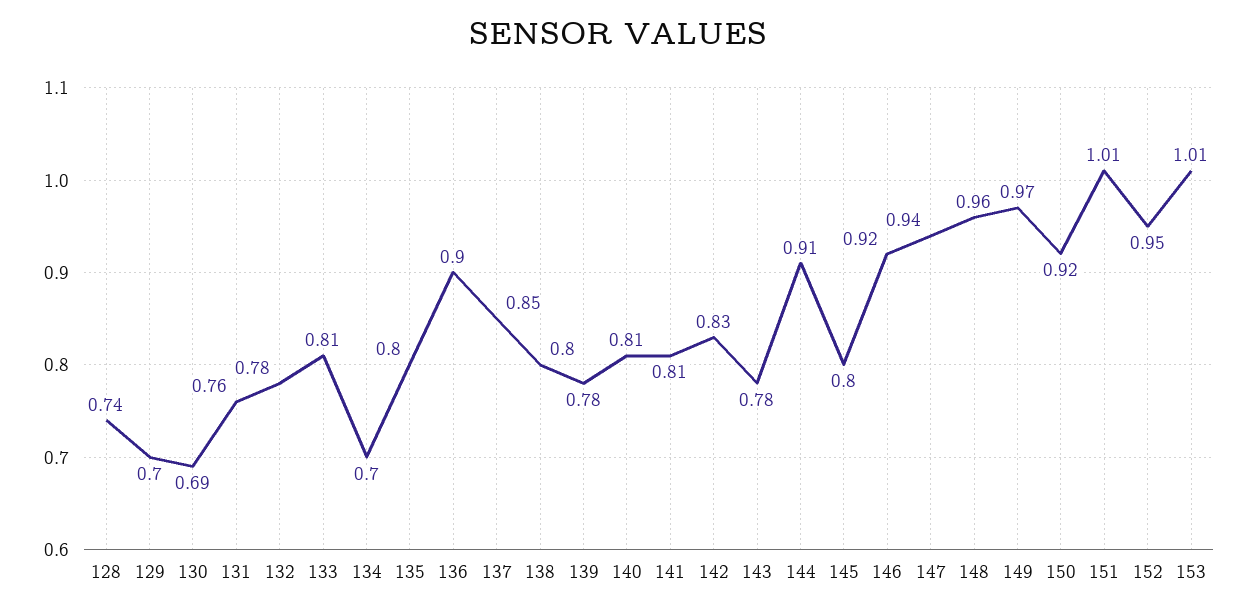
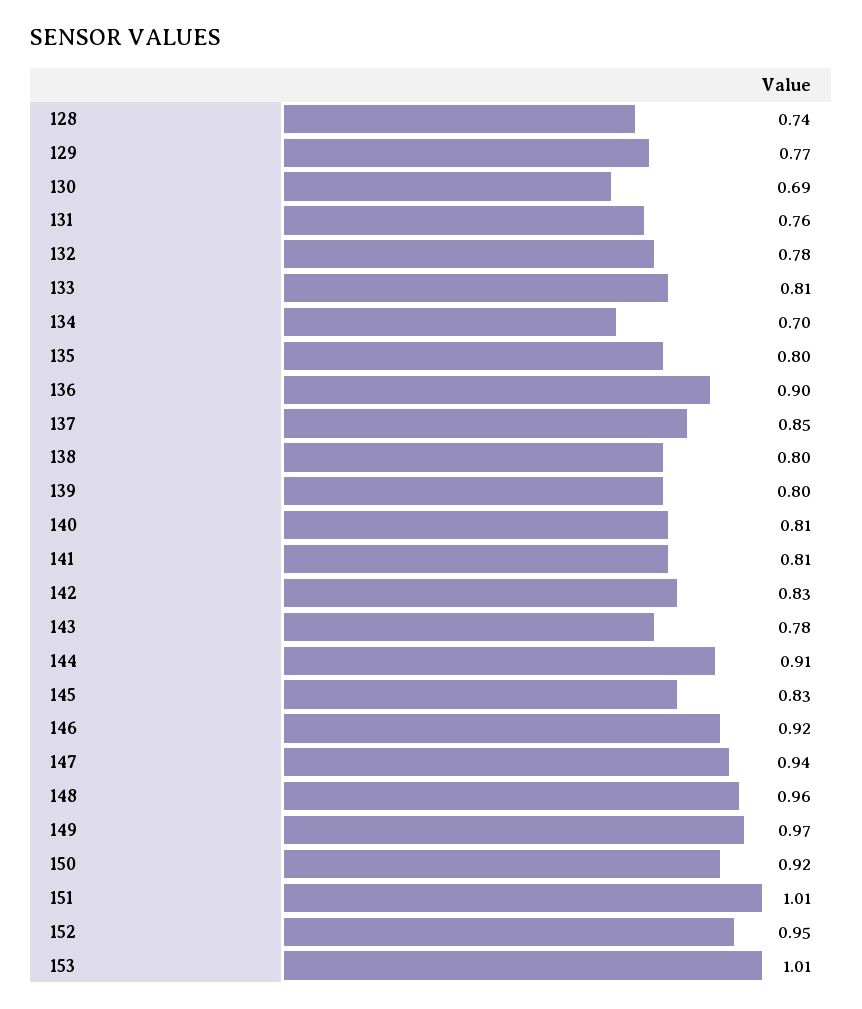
129: 0.7 -> 0.77
139: 0.78 -> 0.8
145: 0.8 -> 0.83

